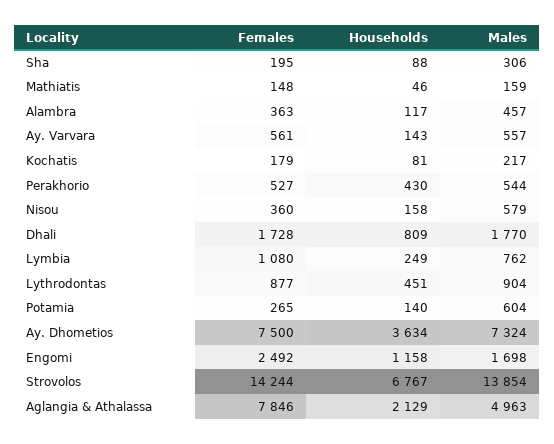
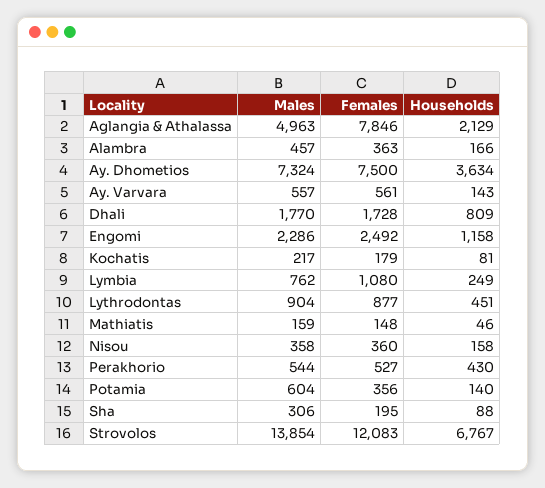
Households, Alambra: 117 -> 166
Males, Nisou: 579 -> 358
Females, Potamia: 265 -> 356
Males, Engomi: 1698 -> 2286
Females, Strovolos: 14244 -> 12083

